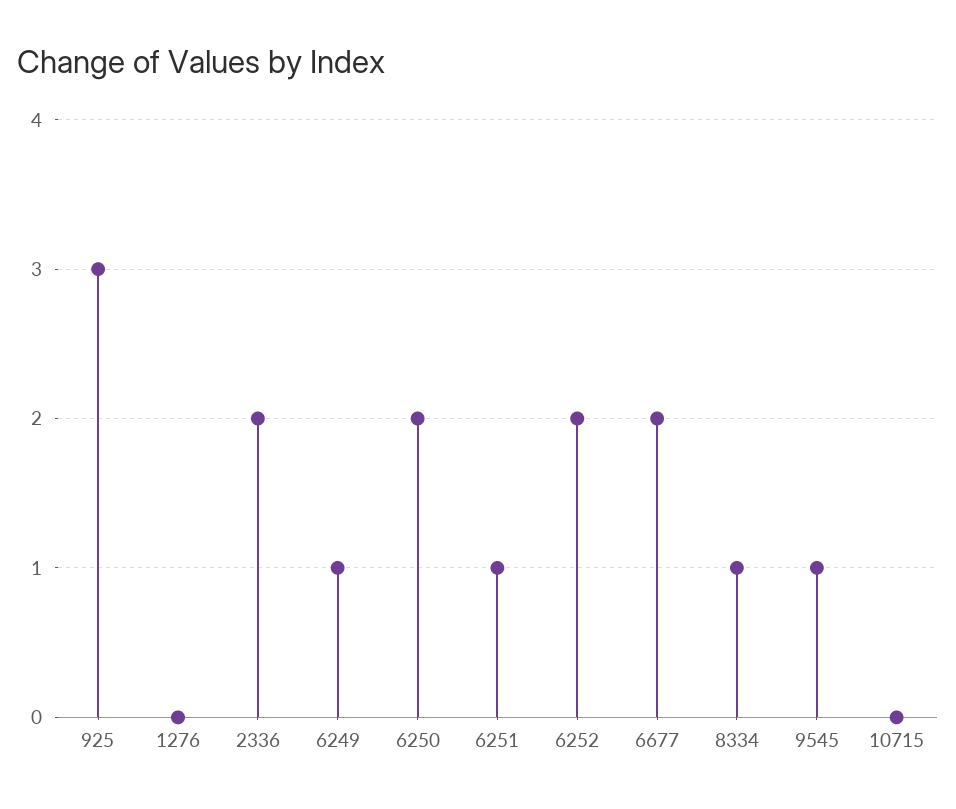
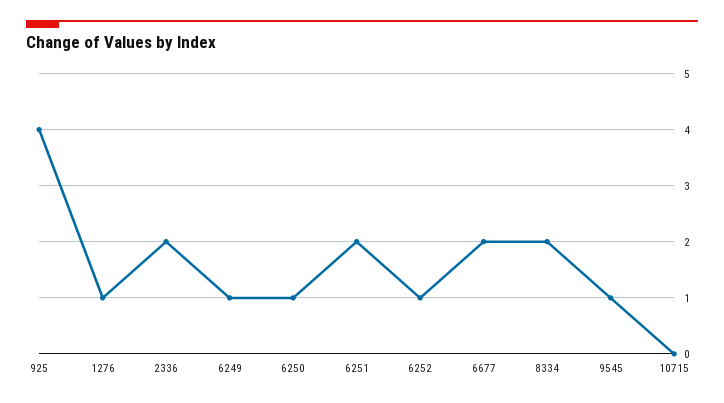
925: 3 -> 4
1276: 0 -> 1
6250: 2 -> 1
6251: 1 -> 2
6252: 2 -> 1
8334: 1 -> 2

